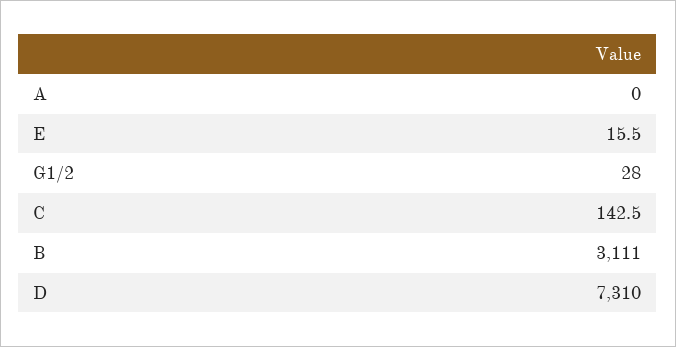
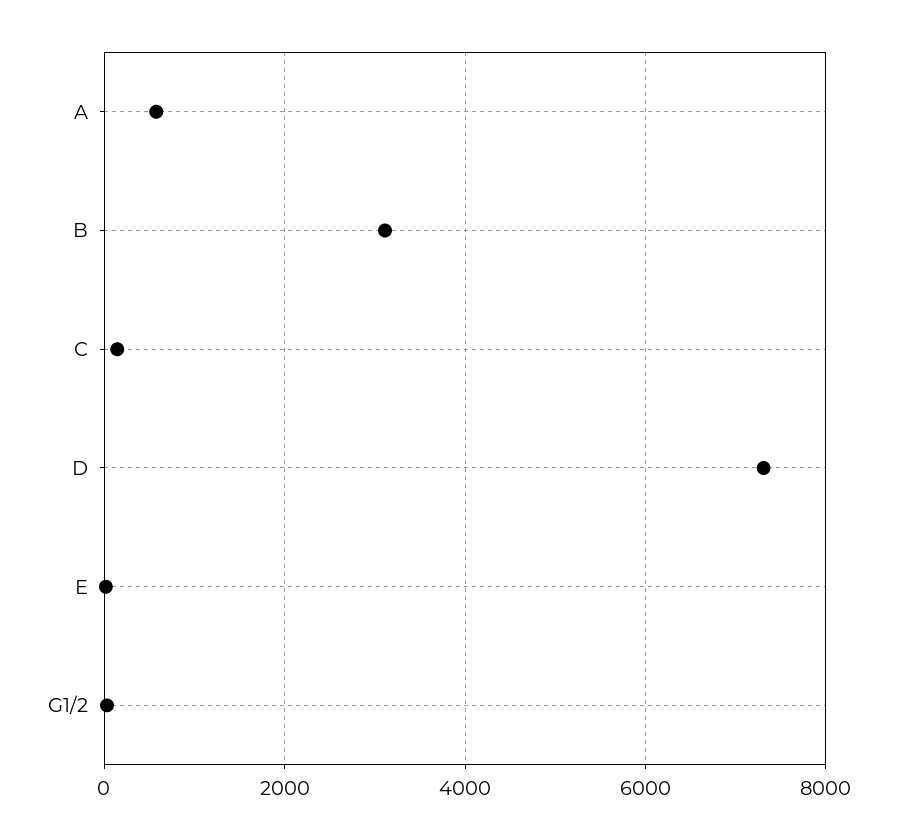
A: 0 -> 600

